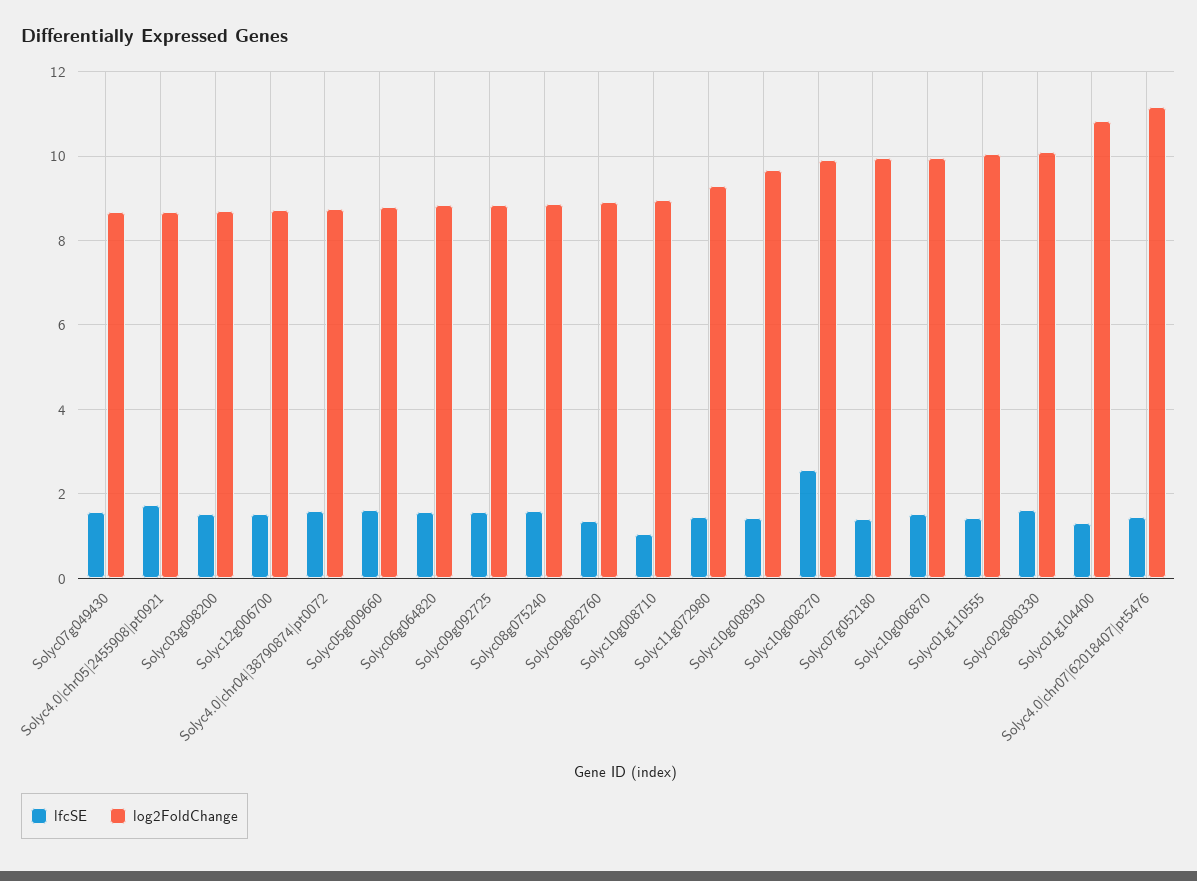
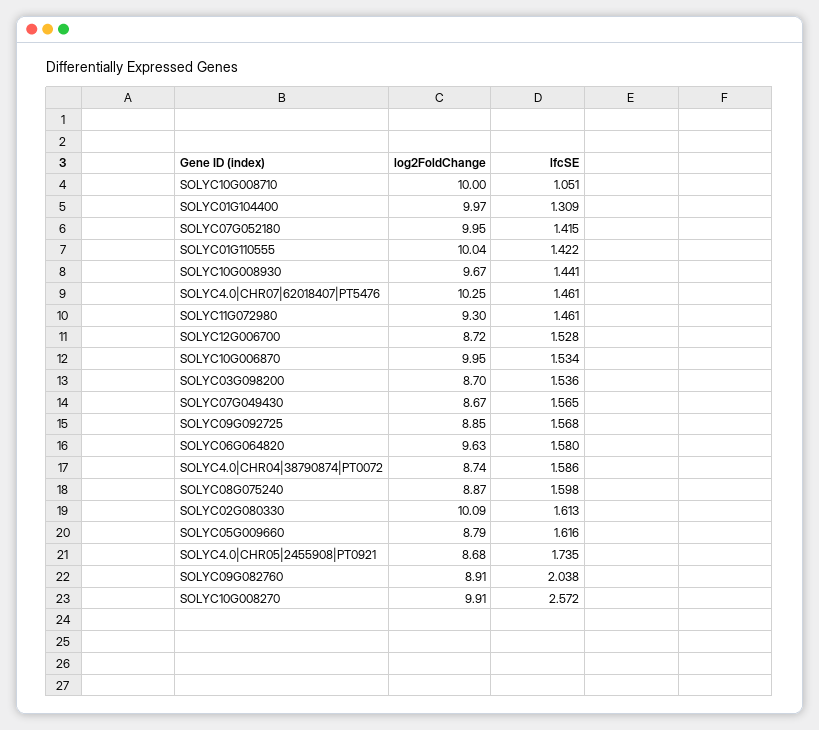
log2FoldChange, Solyc06g064820: 8.8 -> 9.63
lfcSE, Solyc09g082760: 1.4 -> 2.038
log2FoldChange, Solyc10g008710: 9 -> 10
log2FoldChange, Solyc01g104400: 10.8 -> 9.97
log2FoldChange, Solyc4.0|chr07|62018407|pt5476: 11.2 -> 10.25

